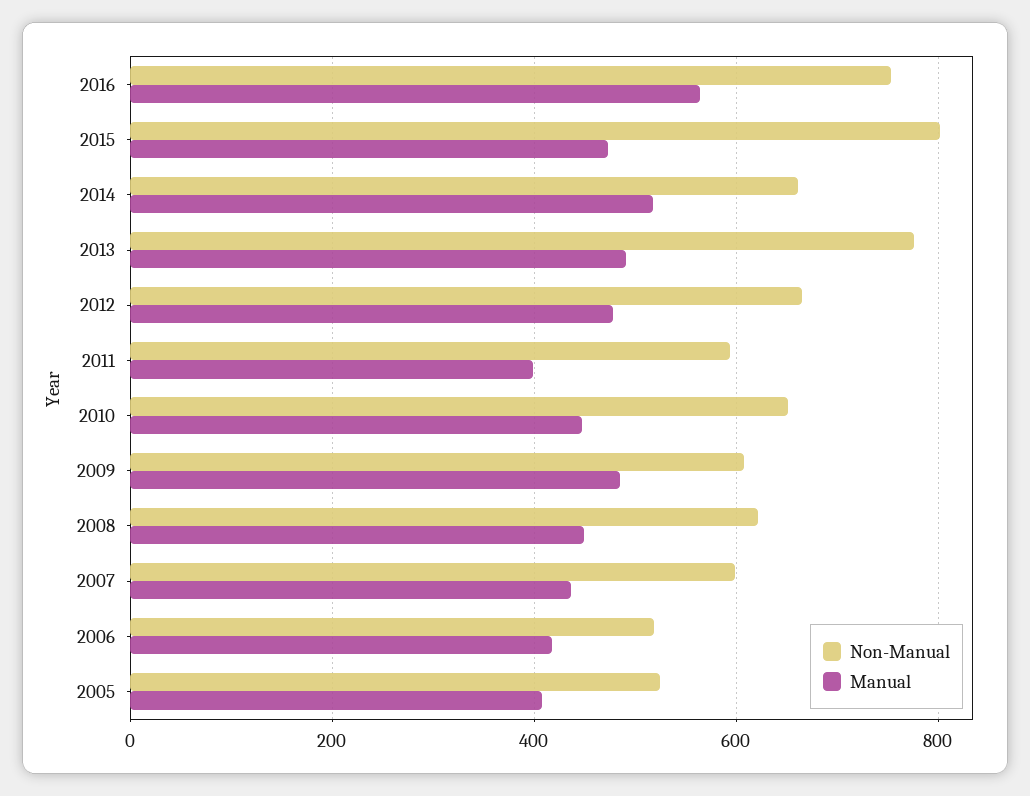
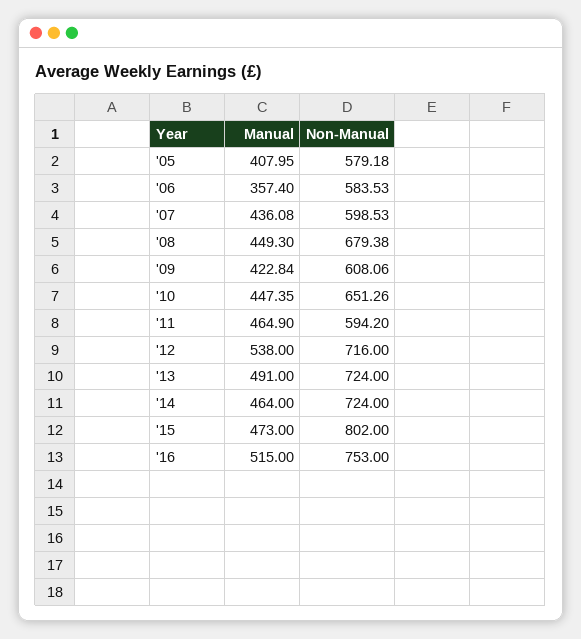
Manual, 2016: 560 -> 515
Non-Manual, 2014: 660 -> 724
Manual, 2014: 520 -> 464
Non-Manual, 2013: 780 -> 724
Non-Manual, 2012: 660 -> 716
Manual, 2012: 480 -> 538
Manual, 2011: 400 -> 464.9
Manual, 2009: 480 -> 422.84
Non-Manual, 2008: 620 -> 679.38
Non-Manual, 2006: 520 -> 583.53
Manual, 2006: 420 -> 357.4
Non-Manual, 2005: 520 -> 579.18

